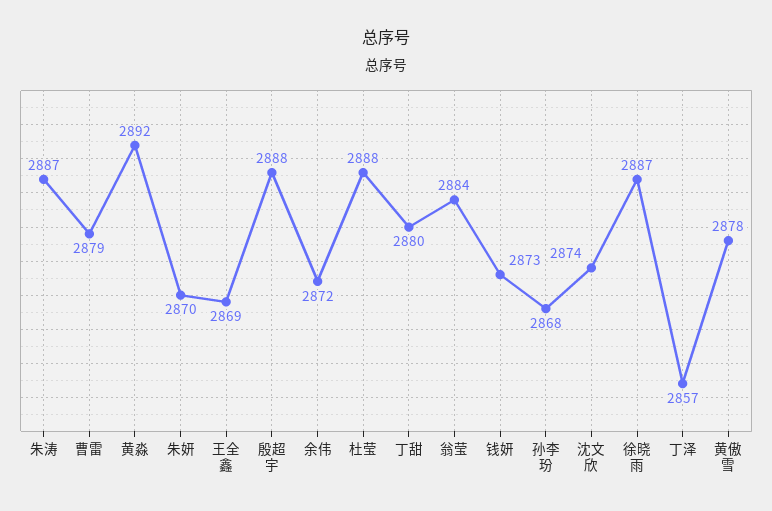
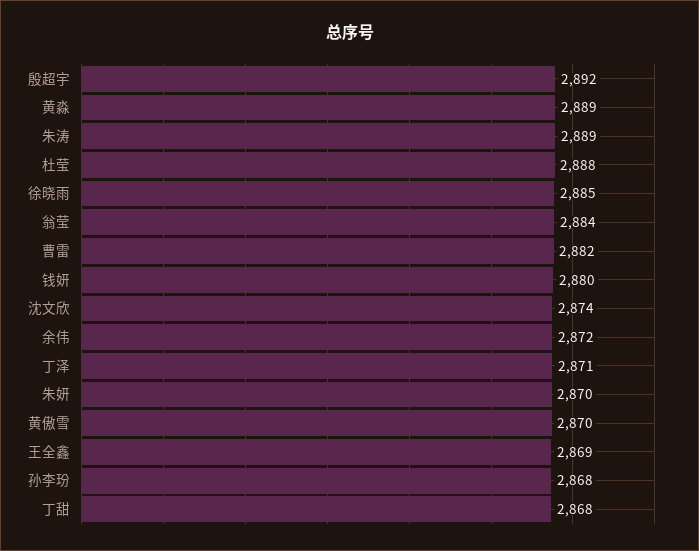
朱涛: 2887 -> 2889
曹雷: 2879 -> 2882
黄淼: 2892 -> 2889
殷超宇: 2888 -> 2892
丁甜: 2880 -> 2868
钱妍: 2873 -> 2880
徐晓雨: 2887 -> 2885
丁泽: 2857 -> 2871
黄傲雪: 2878 -> 2870

